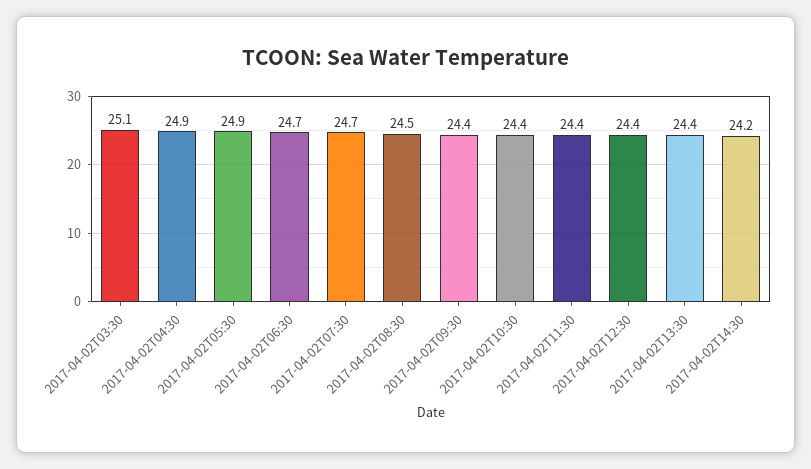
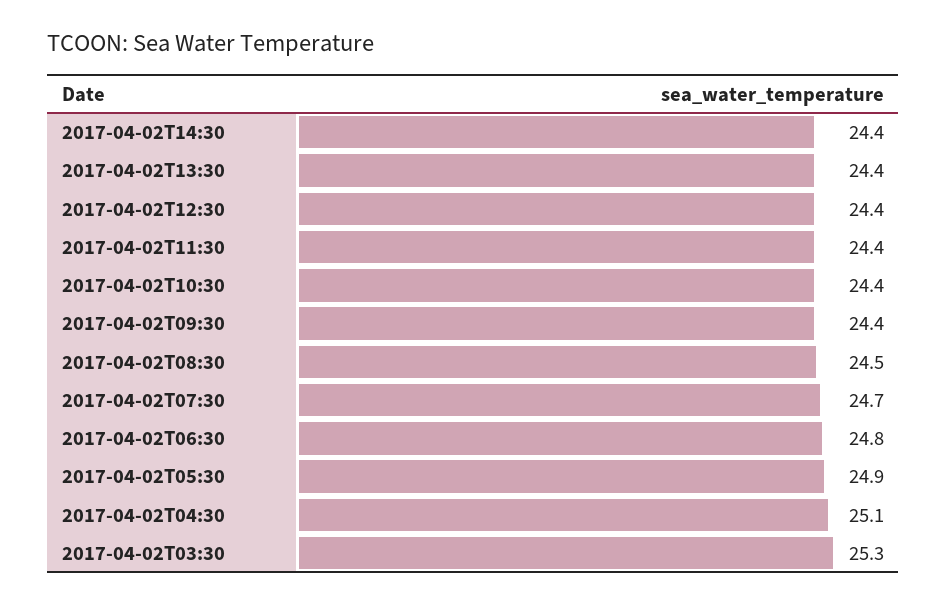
2017-04-02T03:30: 25.1 -> 25.3
2017-04-02T04:30: 24.9 -> 25.1
2017-04-02T06:30: 24.7 -> 24.8
2017-04-02T14:30: 24.2 -> 24.4

